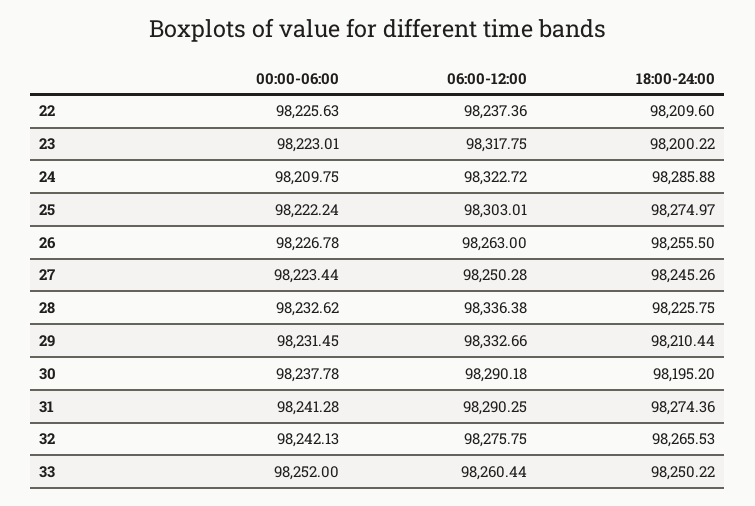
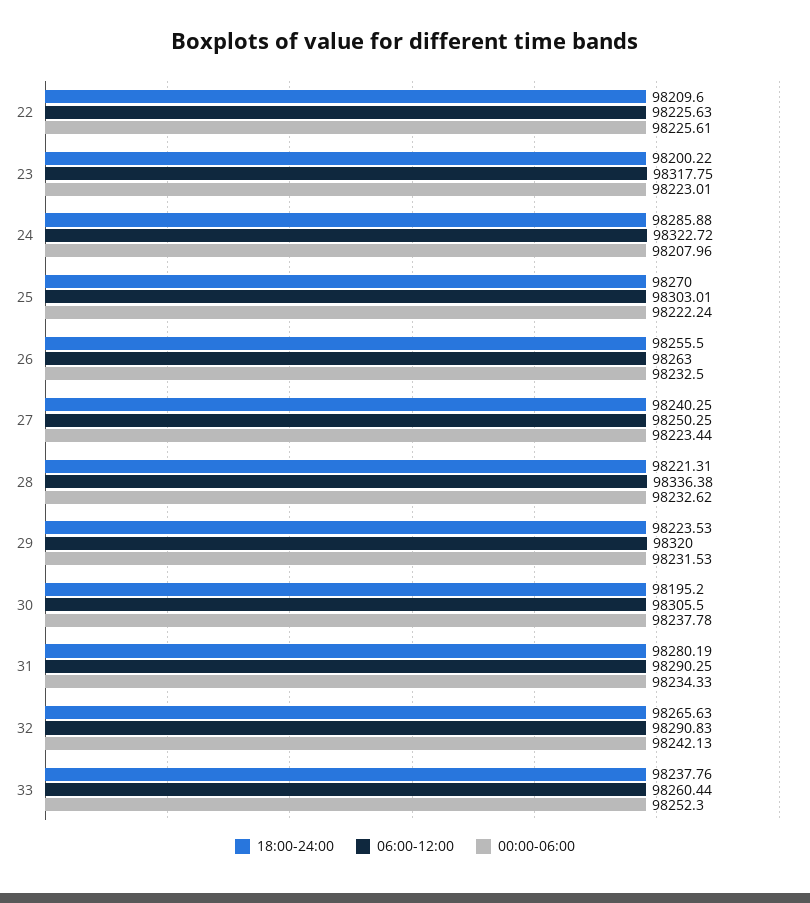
00:00-06:00, 22: 98225.63 -> 98225.61
06:00-12:00, 22: 98237.36 -> 98225.63
00:00-06:00, 24: 98209.75 -> 98207.96
18:00-24:00, 25: 98274.97 -> 98270
00:00-06:00, 26: 98226.78 -> 98232.5
06:00-12:00, 27: 98250.28 -> 98250.25
18:00-24:00, 27: 98245.26 -> 98240.25
18:00-24:00, 28: 98225.75 -> 98221.31
00:00-06:00, 29: 98231.45 -> 98231.53
06:00-12:00, 29: 98332.66 -> 98320
18:00-24:00, 29: 98210.44 -> 98223.53
06:00-12:00, 30: 98290.18 -> 98305.5
00:00-06:00, 31: 98241.28 -> 98234.33
18:00-24:00, 31: 98274.36 -> 98280.19
06:00-12:00, 32: 98275.75 -> 98290.83
18:00-24:00, 32: 98265.53 -> 98265.63
00:00-06:00, 33: 98252 -> 98252.3
18:00-24:00, 33: 98250.22 -> 98237.76

